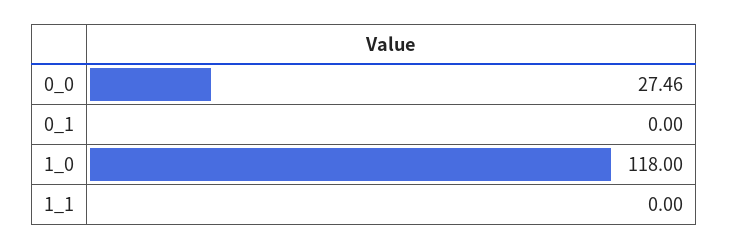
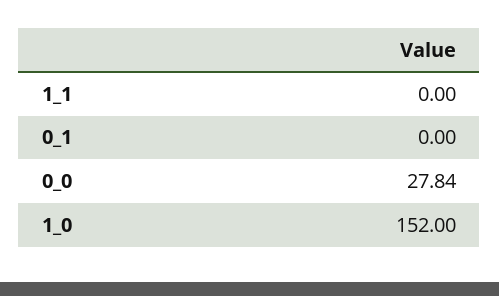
0_0: 27.46 -> 27.84
1_0: 118 -> 152

